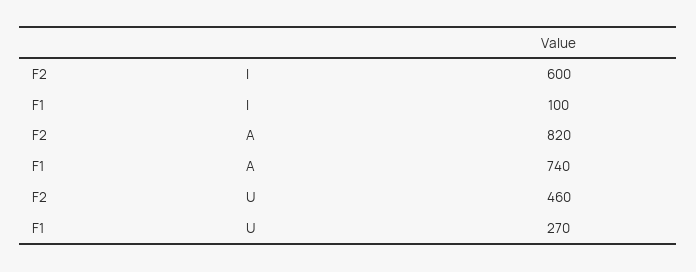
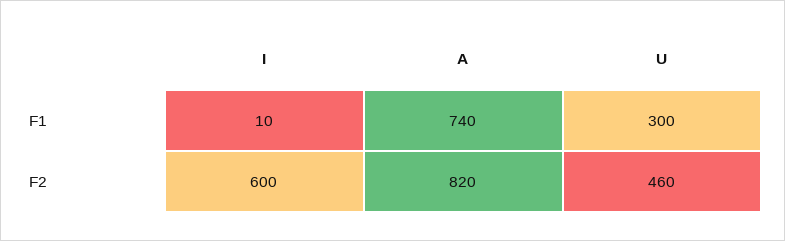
F1, I: 100 -> 10
F1, U: 270 -> 300

